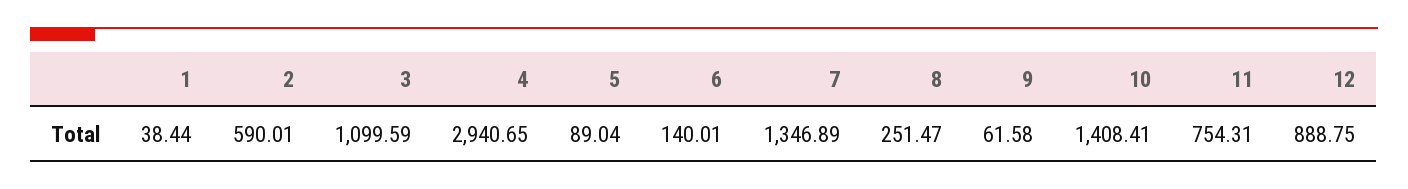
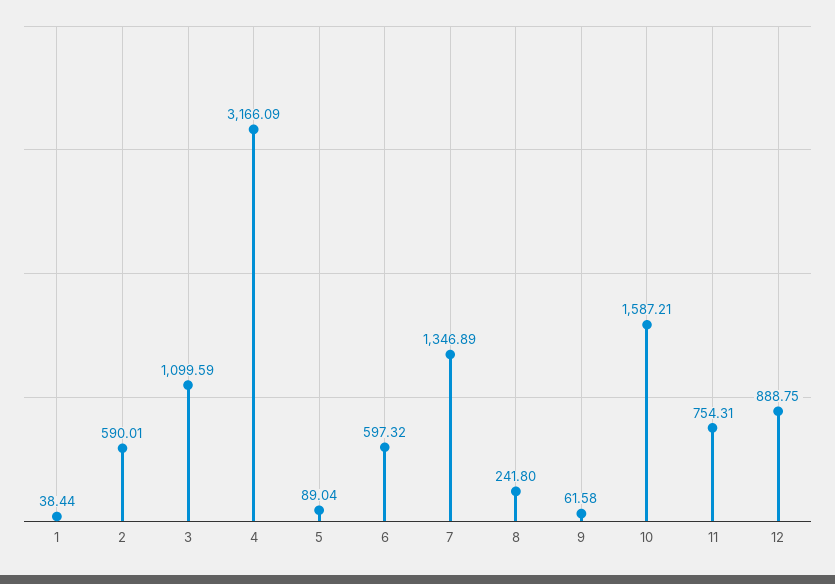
4: 2940.65 -> 3166.09
6: 140.01 -> 597.32
8: 251.47 -> 241.8
10: 1408.41 -> 1587.21

